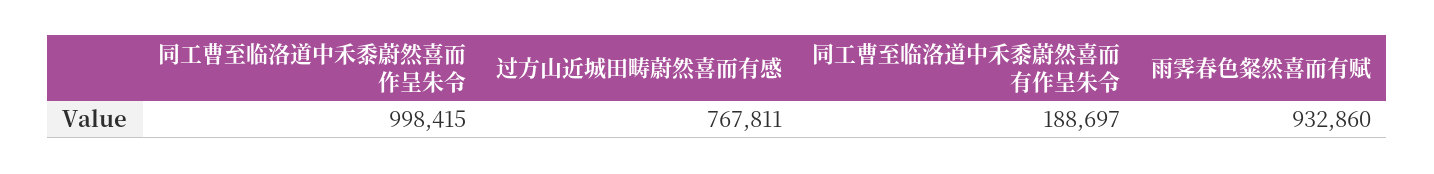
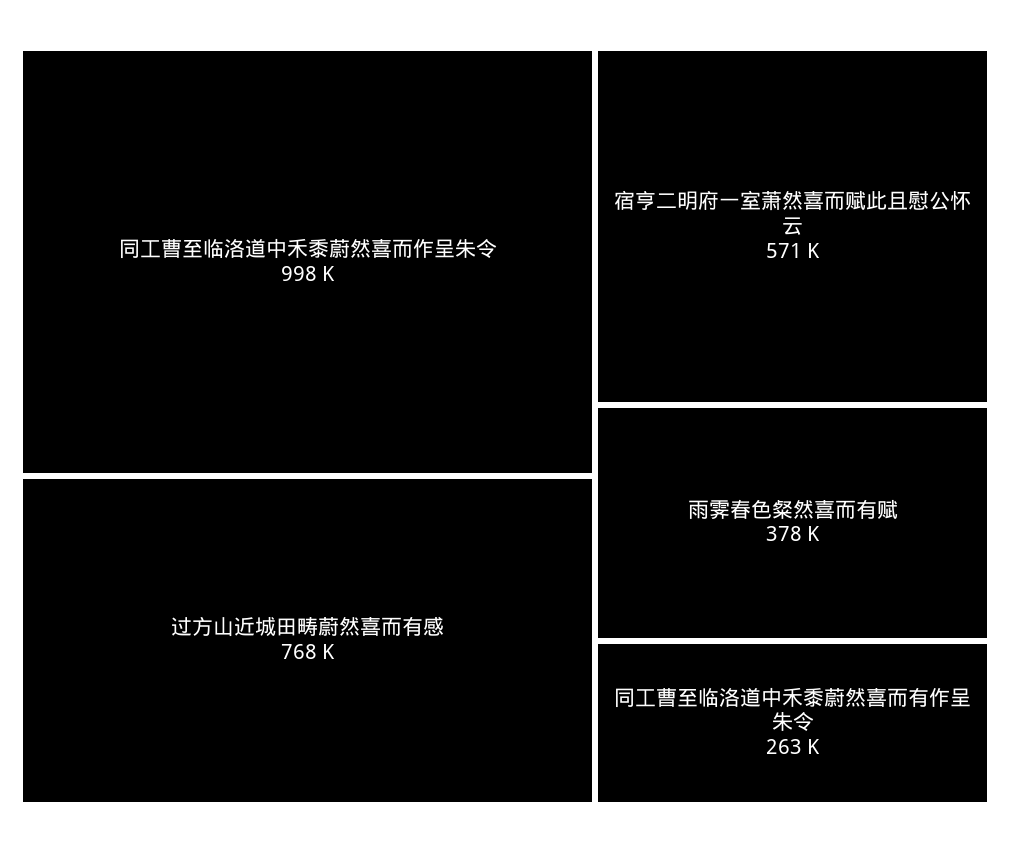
同工曹至临洛道中禾黍蔚然喜而有作呈朱令: 188697 -> 263000
雨霁春色粲然喜而有赋: 932860 -> 378000
宿亨二明府一室萧然喜而赋此且慰公怀云: none -> 571000

